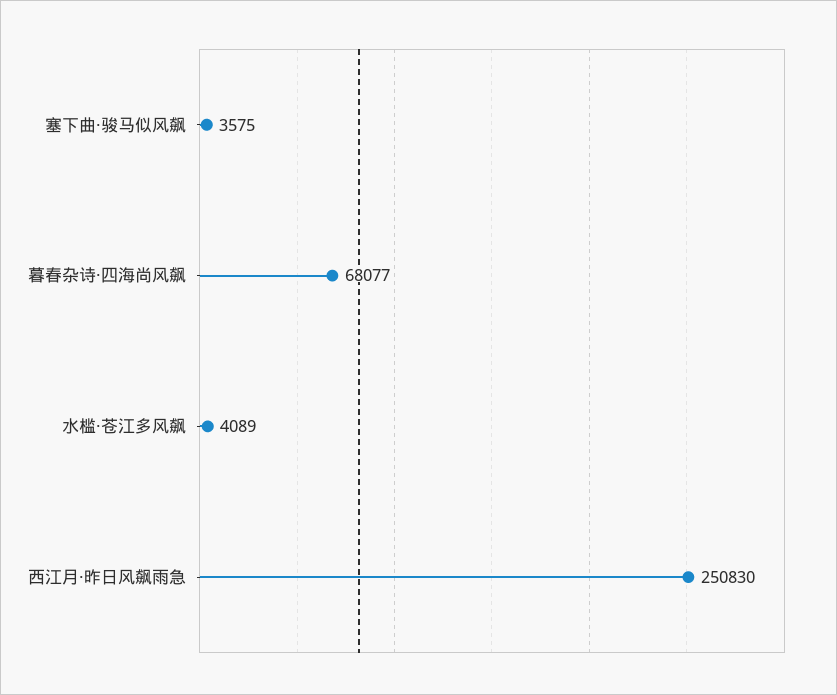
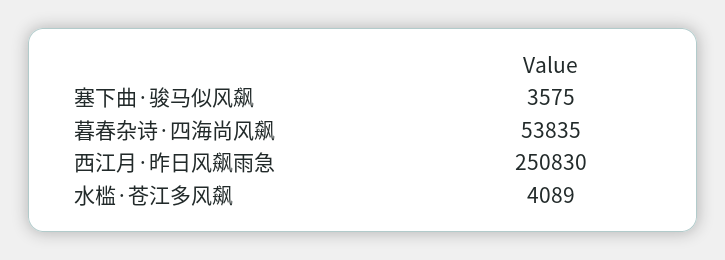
暮春杂诗·四海尚风飙: 68077 -> 53835

